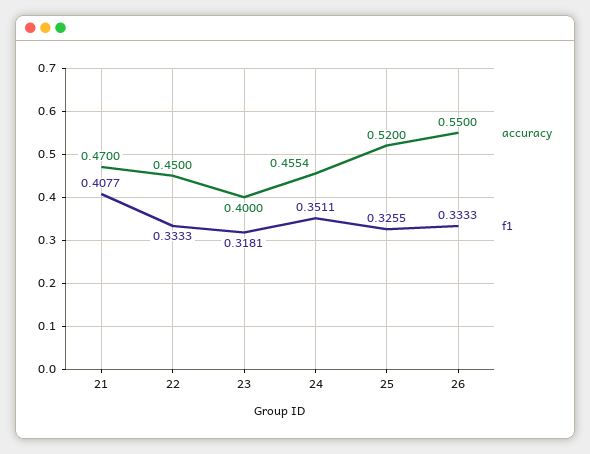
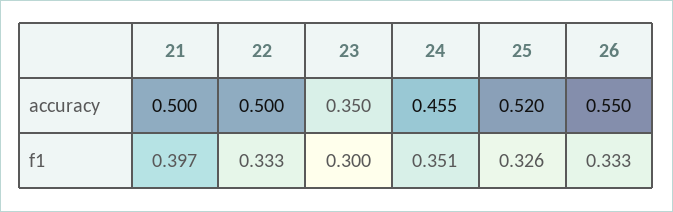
accuracy, 21: 0.47 -> 0.5
f1, 21: 0.4077 -> 0.397
accuracy, 22: 0.45 -> 0.5
accuracy, 23: 0.4 -> 0.35
f1, 23: 0.3181 -> 0.3

